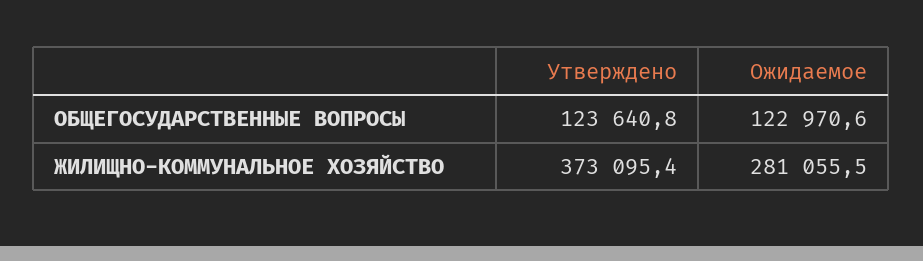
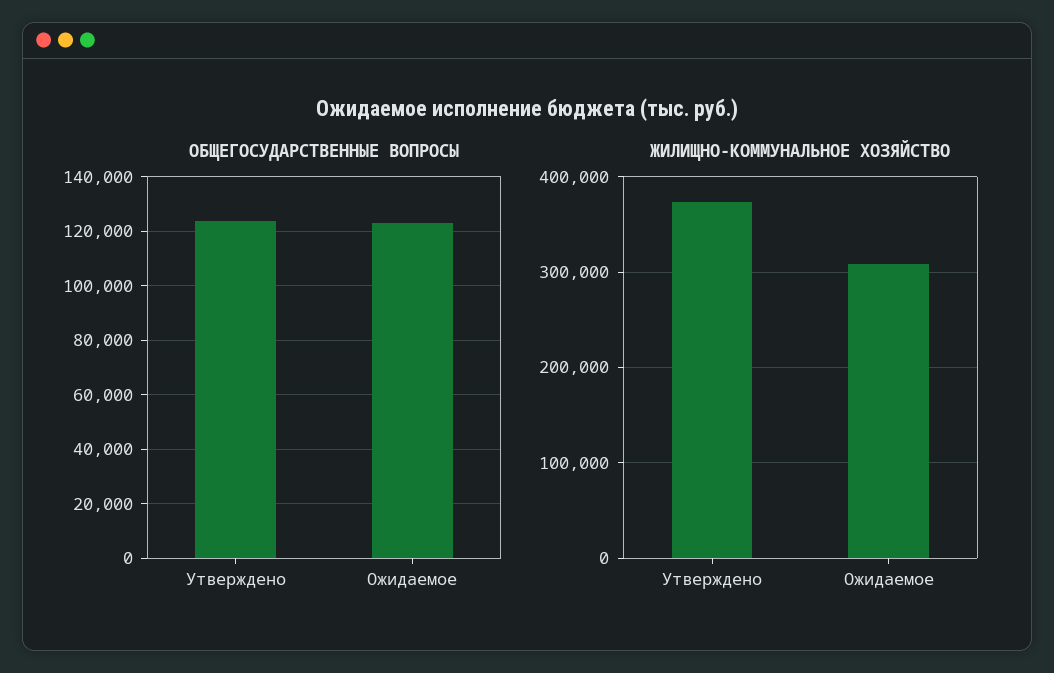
ЖИЛИЩНО-КОММУНАЛЬНОЕ ХОЗЯЙСТВО, Ожидаемое: 281055.5 -> 310000

